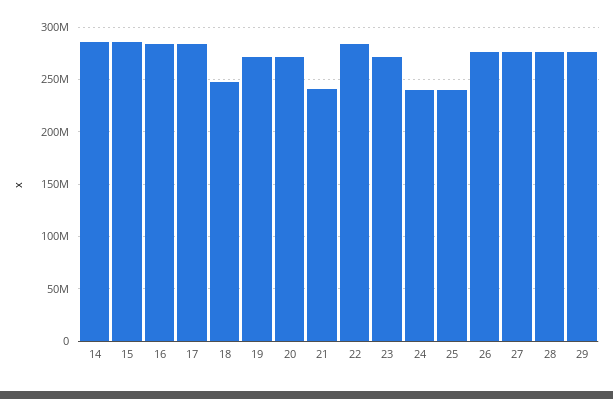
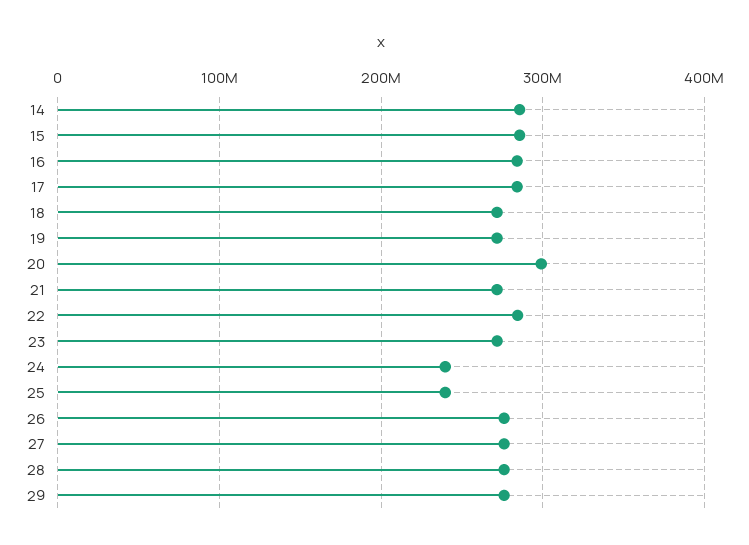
18: 250000000 -> 270000000
20: 270000000 -> 300000000
21: 240000000 -> 270000000

